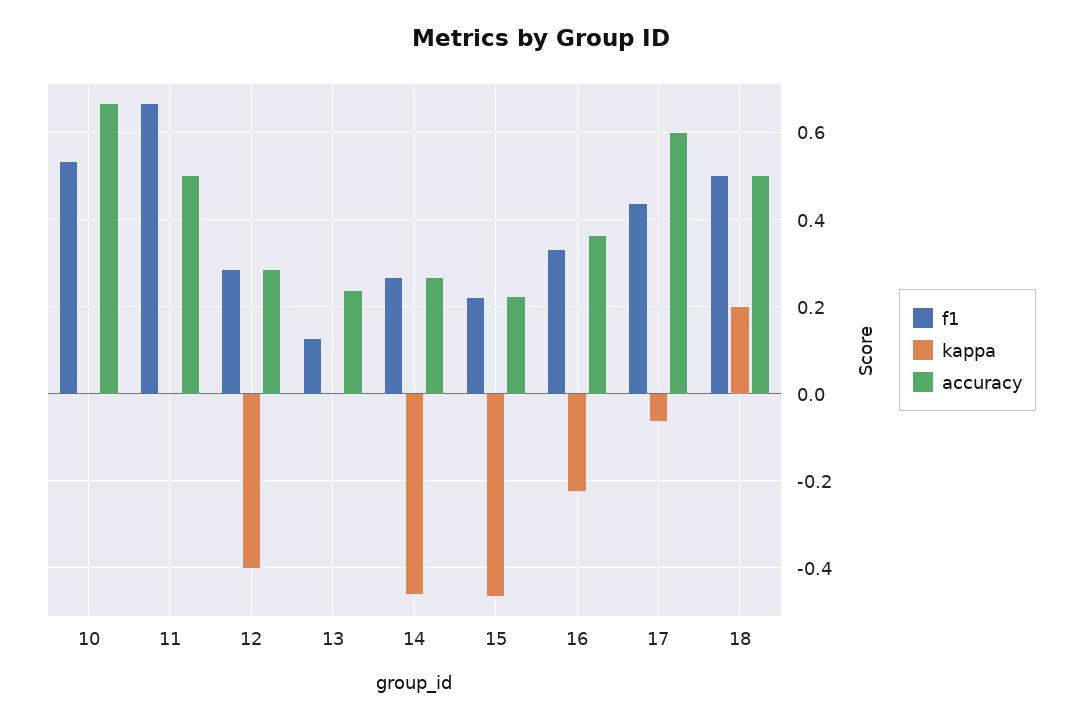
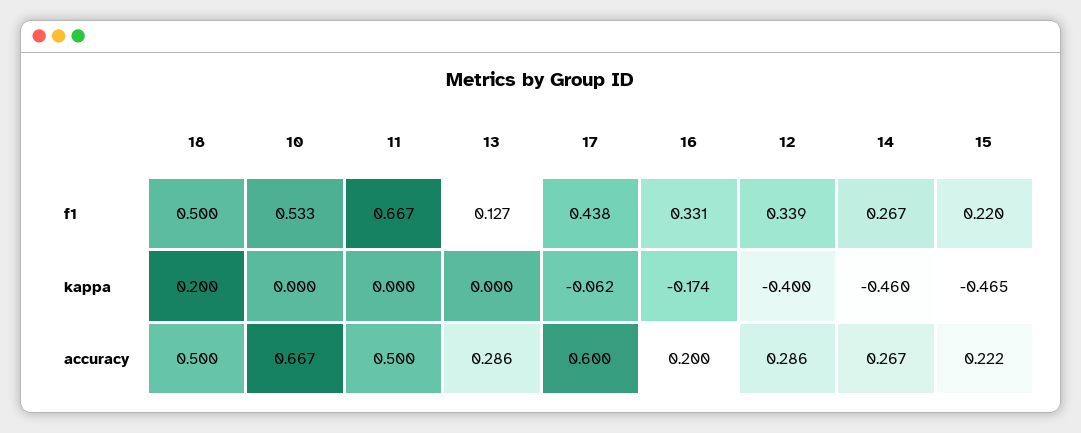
f1, 12: 0.28 -> 0.339
accuracy, 13: 0.24 -> 0.286
kappa, 16: -0.22 -> -0.174
accuracy, 16: 0.36 -> 0.2

